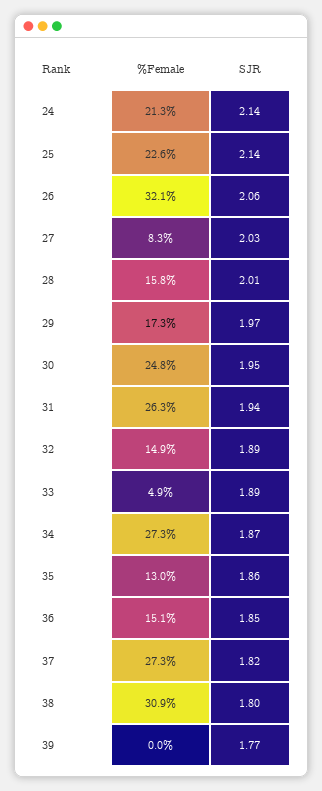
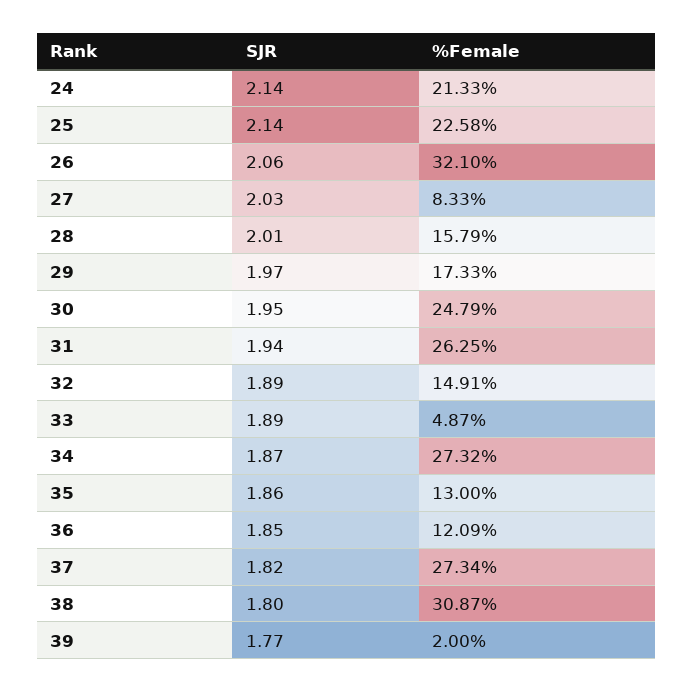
%Female, 36: 15.1 -> 12.09
%Female, 39: 0 -> 2

